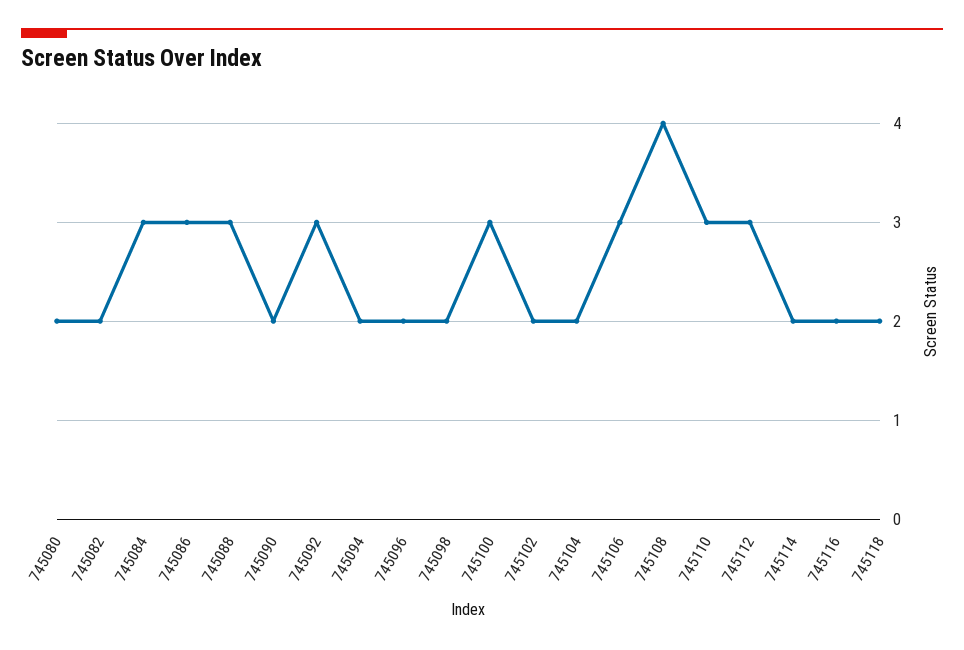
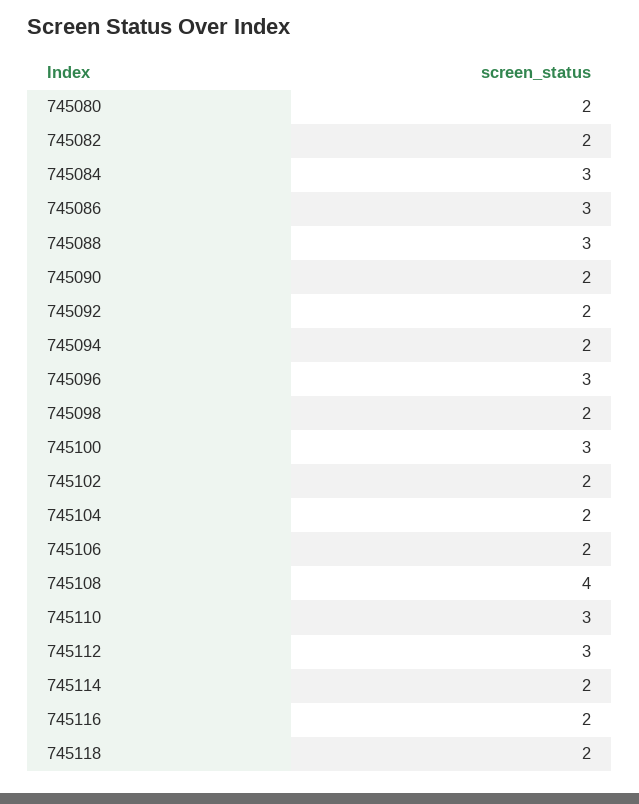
745092: 3 -> 2
745096: 2 -> 3
745106: 3 -> 2

